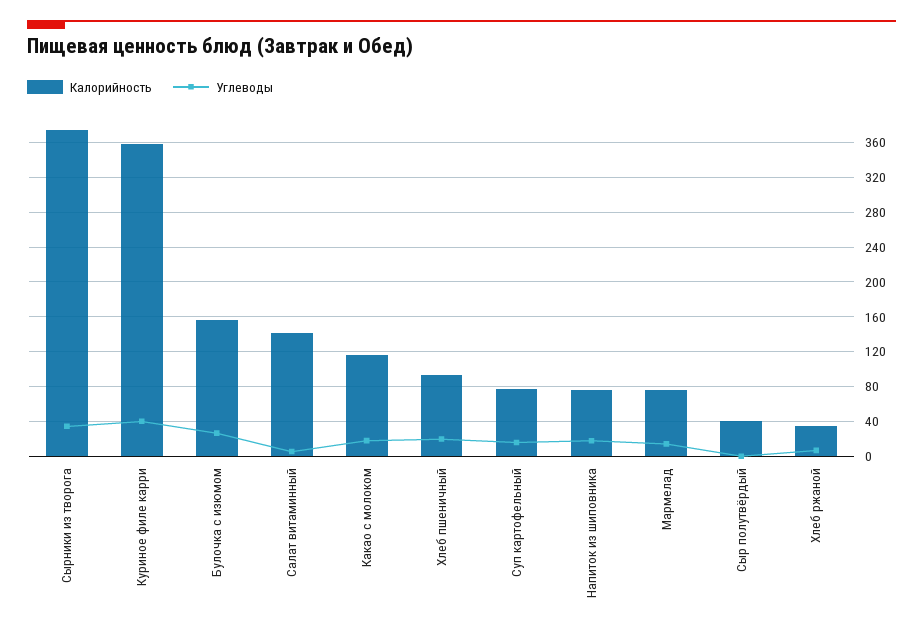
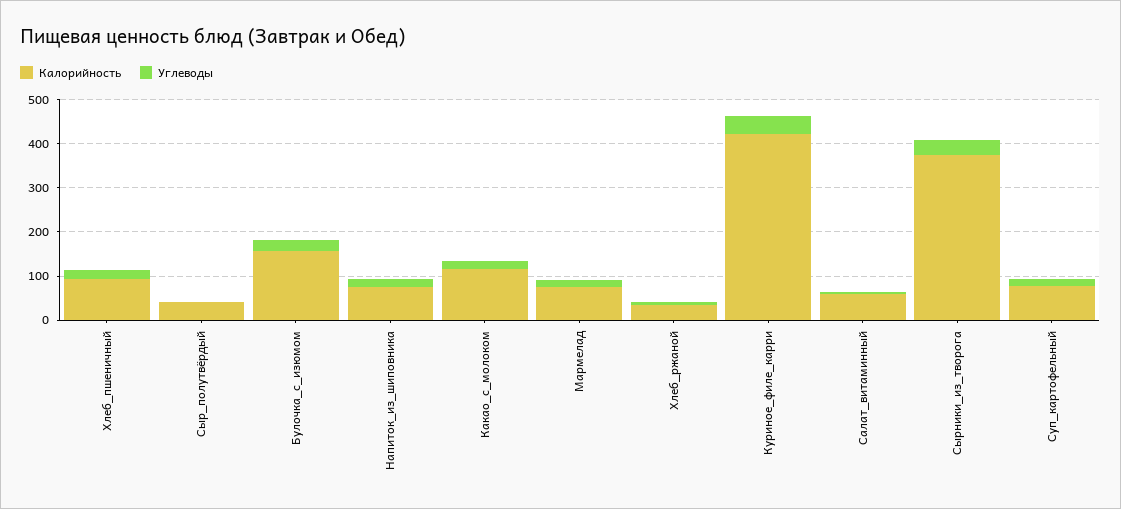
Калорийность, Куриное филе карри: 360 -> 420
Калорийность, Салат витаминный: 140 -> 60

